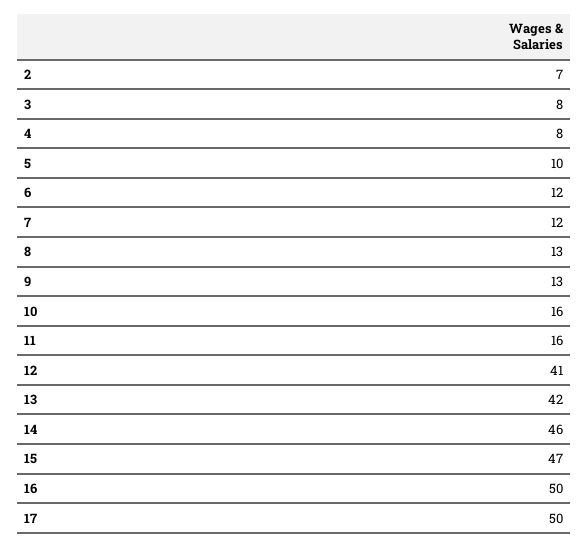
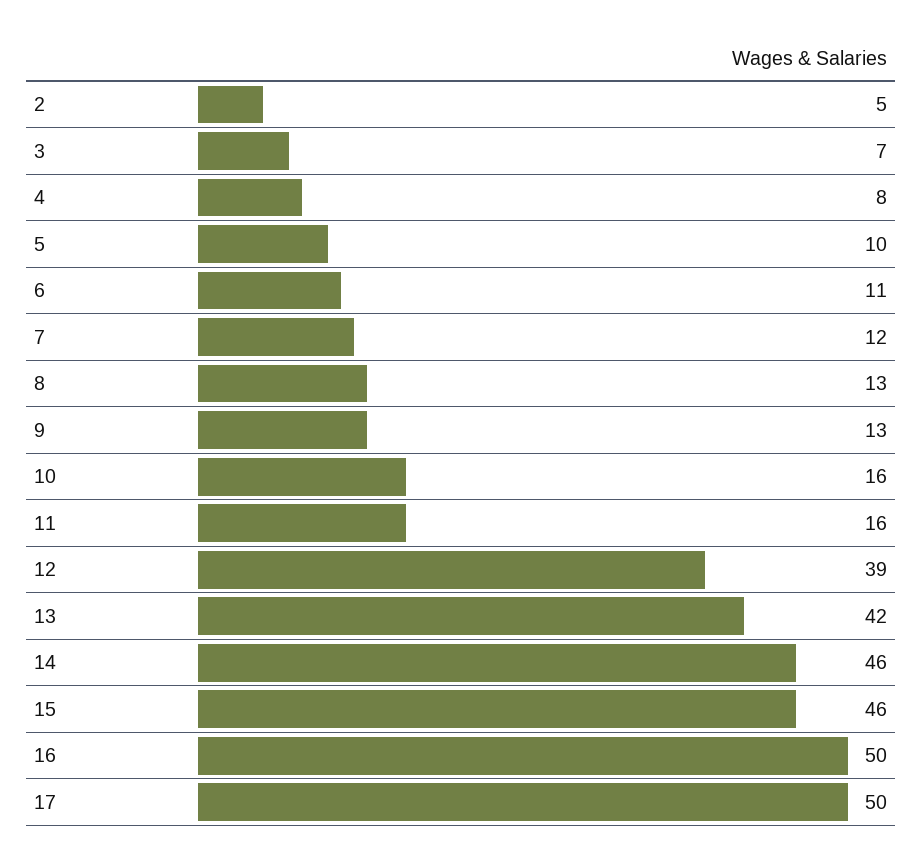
2: 7 -> 5
3: 8 -> 7
6: 12 -> 11
12: 41 -> 39
15: 47 -> 46

